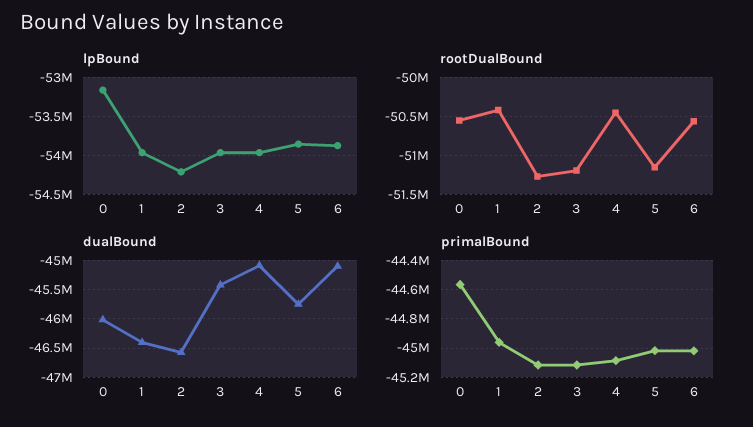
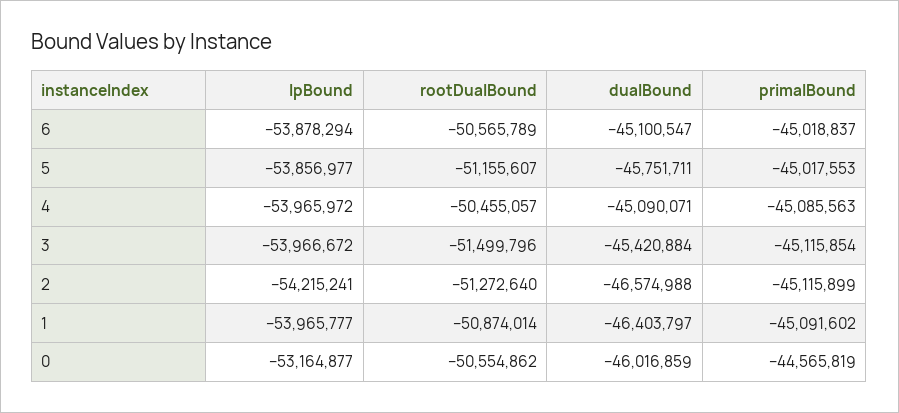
rootDualBound, 1: -50400000 -> -50874014
rootDualBound, 3: -51200000 -> -51499796
primalBound, 1: -44950000 -> -45091602

